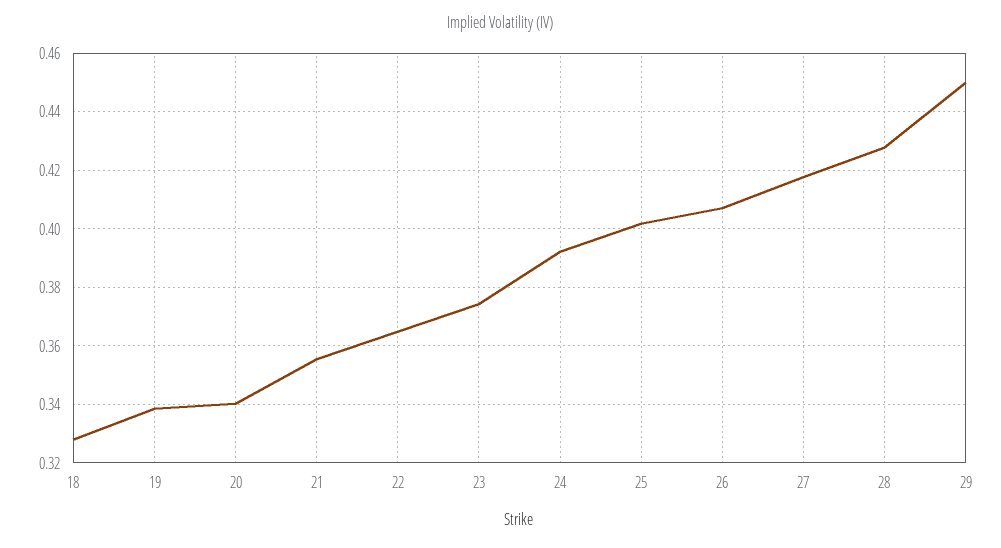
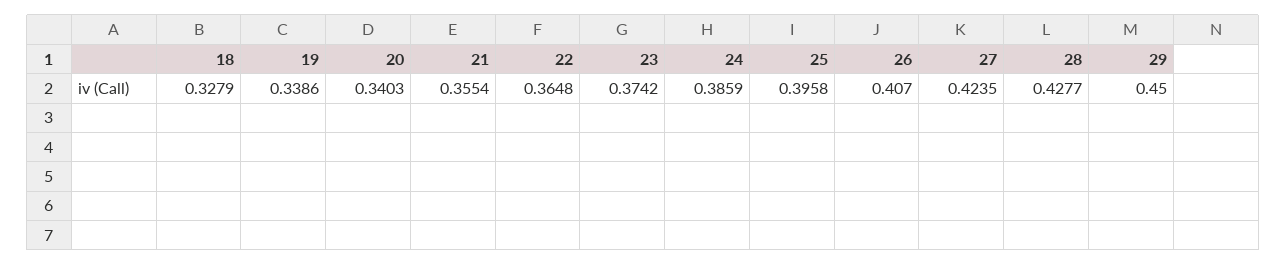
24: 0.3925 -> 0.3859
25: 0.4025 -> 0.3958
27: 0.4175 -> 0.4235

